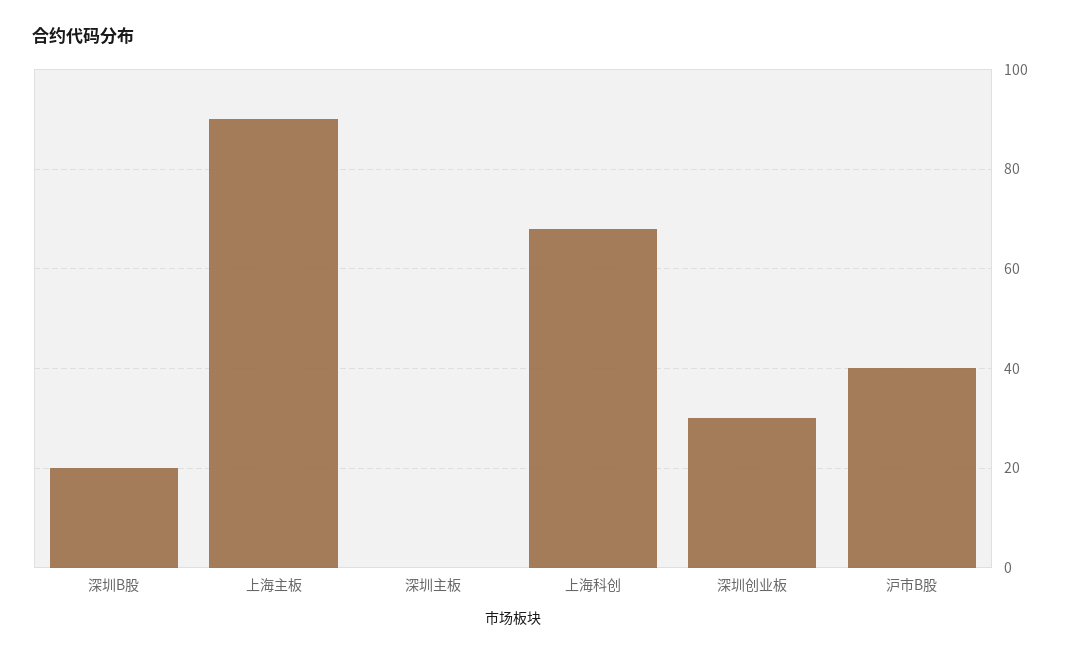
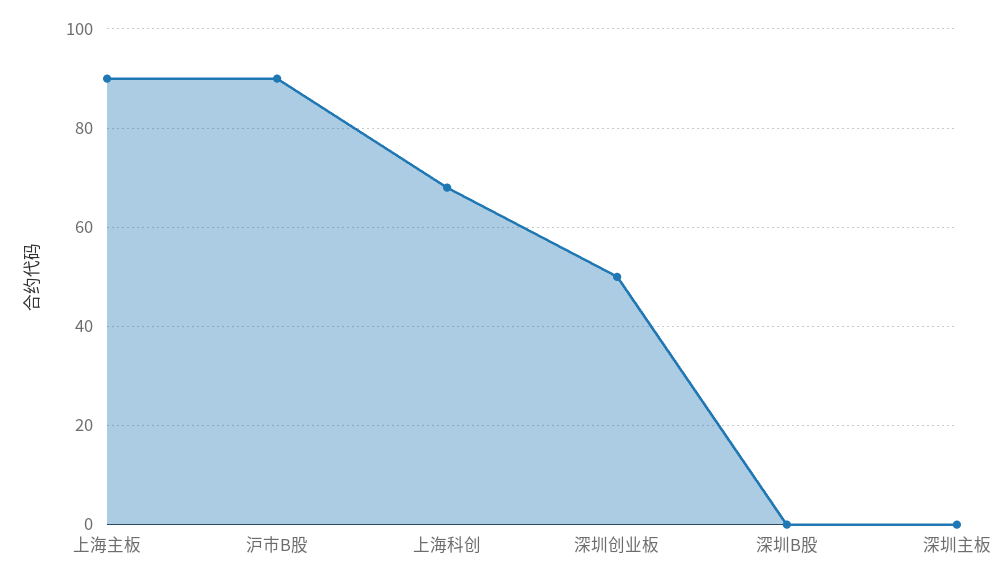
深圳B股: 20 -> 0
深圳创业板: 30 -> 50
沪市B股: 40 -> 90

